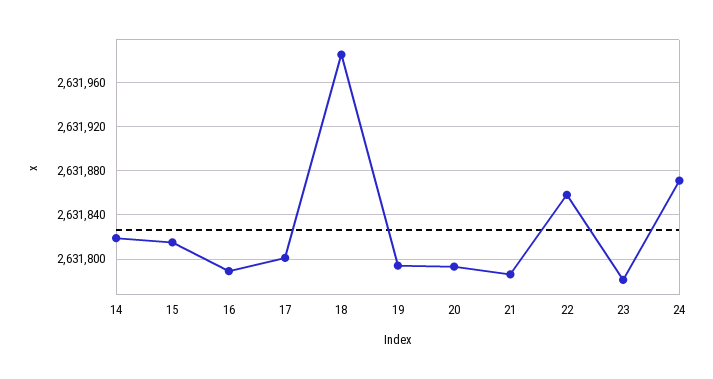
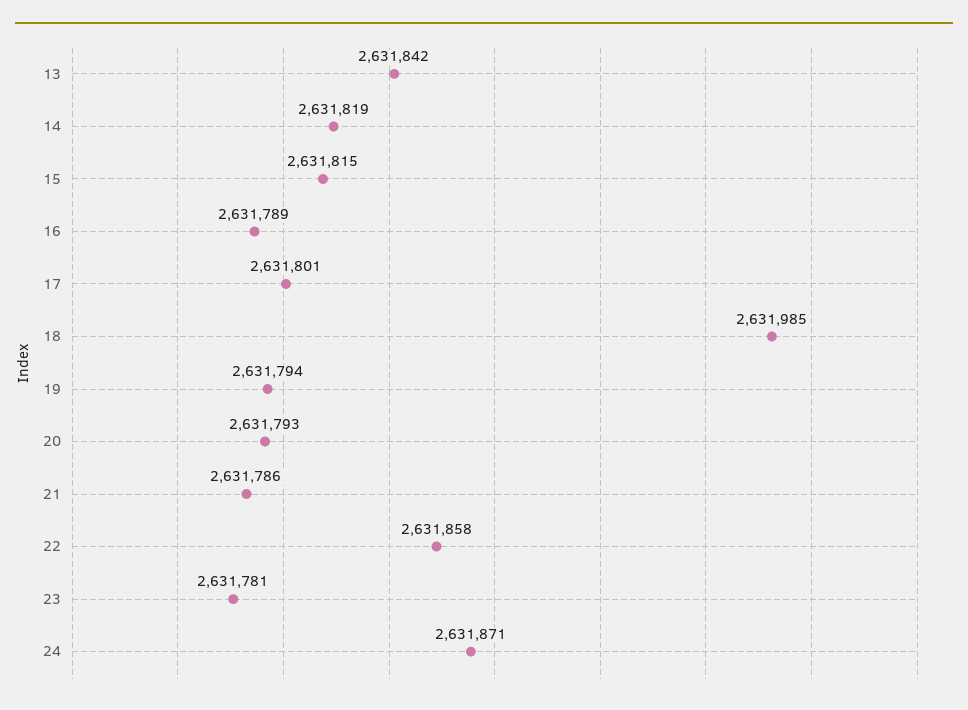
13: none -> 2631842

